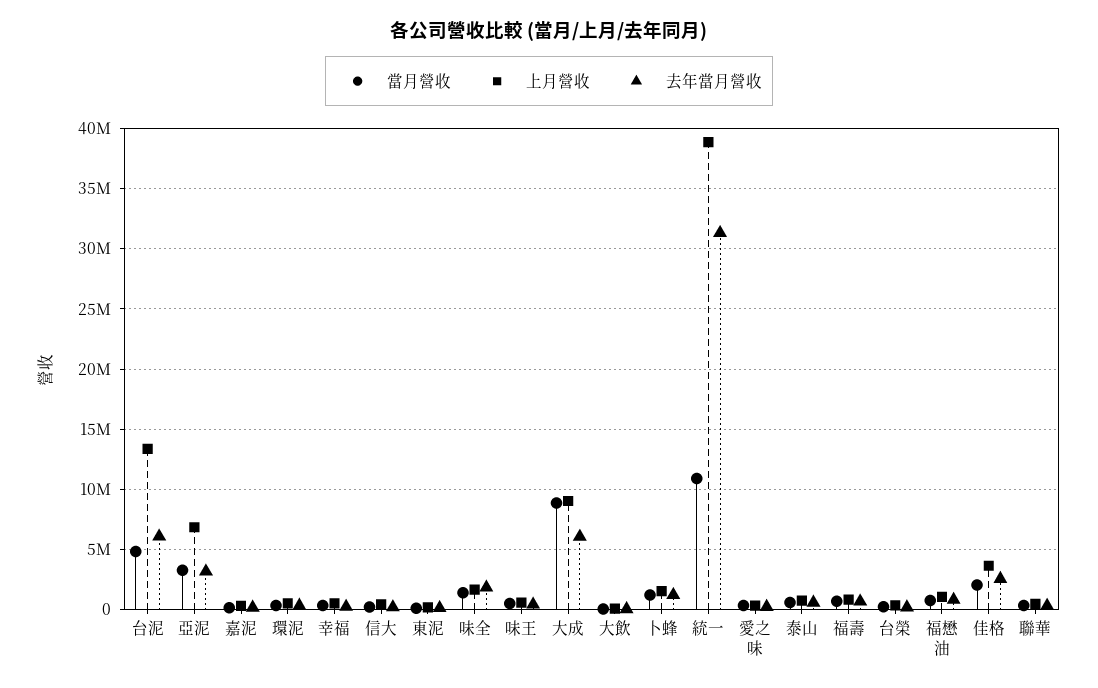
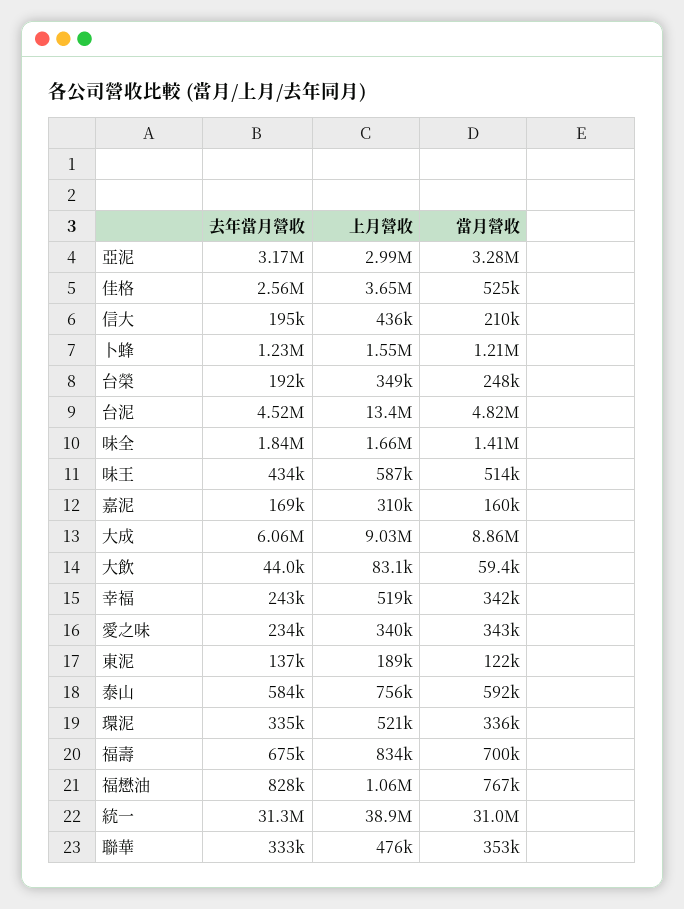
去年當月營收, 台泥: 6000000 -> 4520000
上月營收, 亞泥: 7000000 -> 2990000
當月營收, 統一: 11000000 -> 31000000
當月營收, 佳格: 2000000 -> 525000

